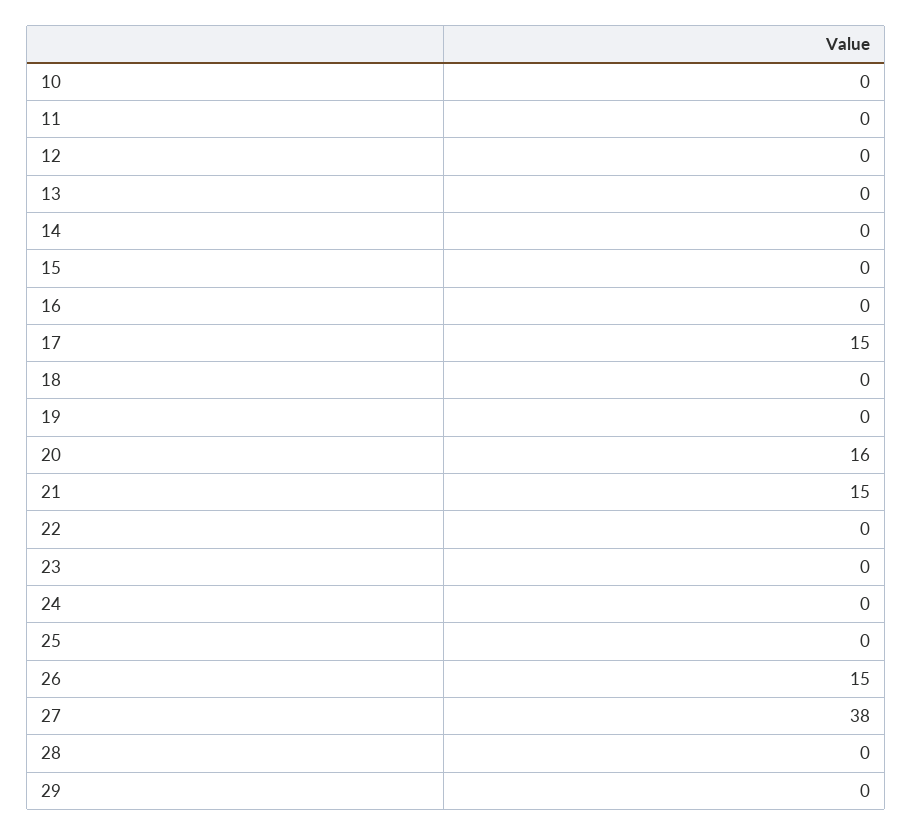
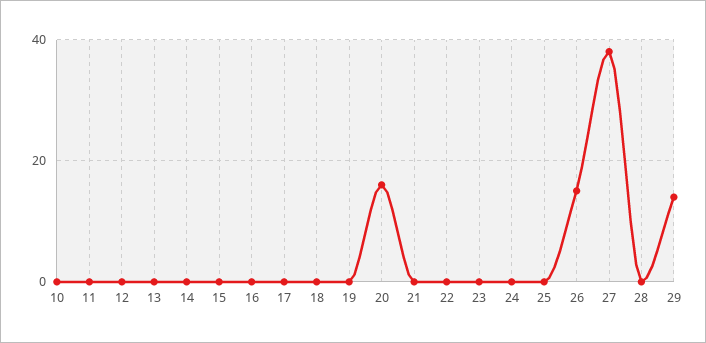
17: 15 -> 0
21: 15 -> 0
29: 0 -> 15

